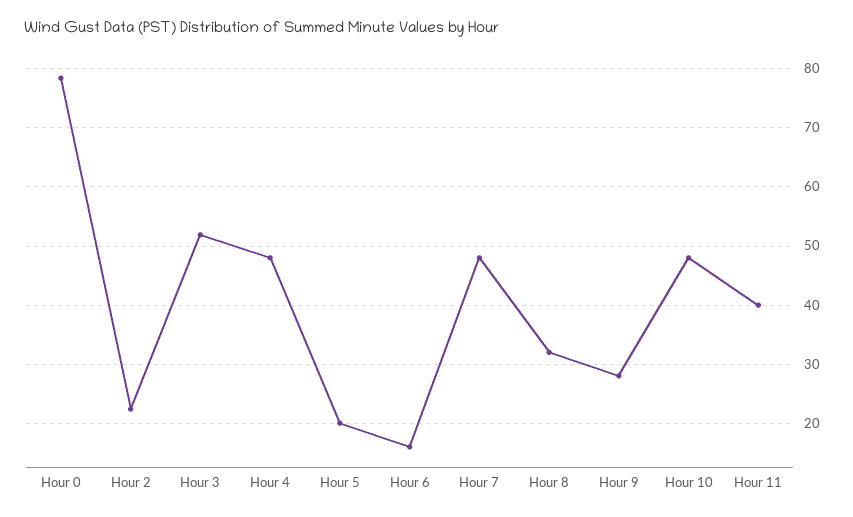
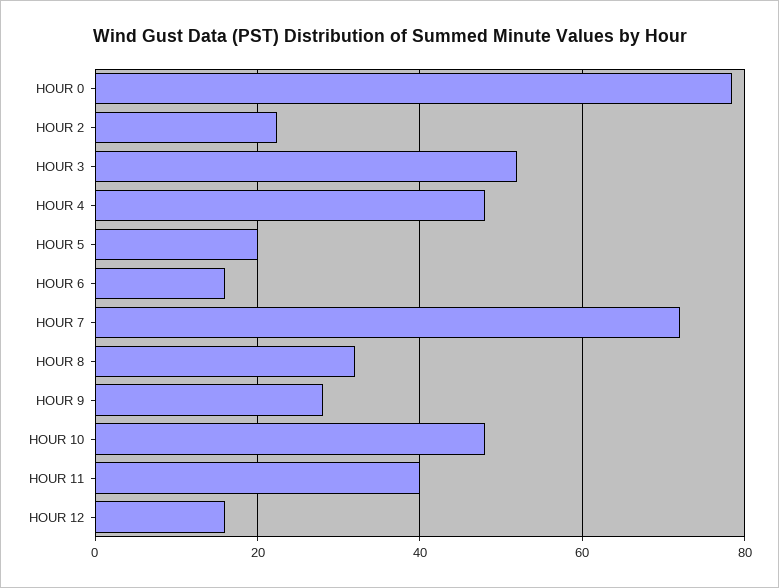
Hour 7: 48 -> 72
HOUR 12: none -> 16

